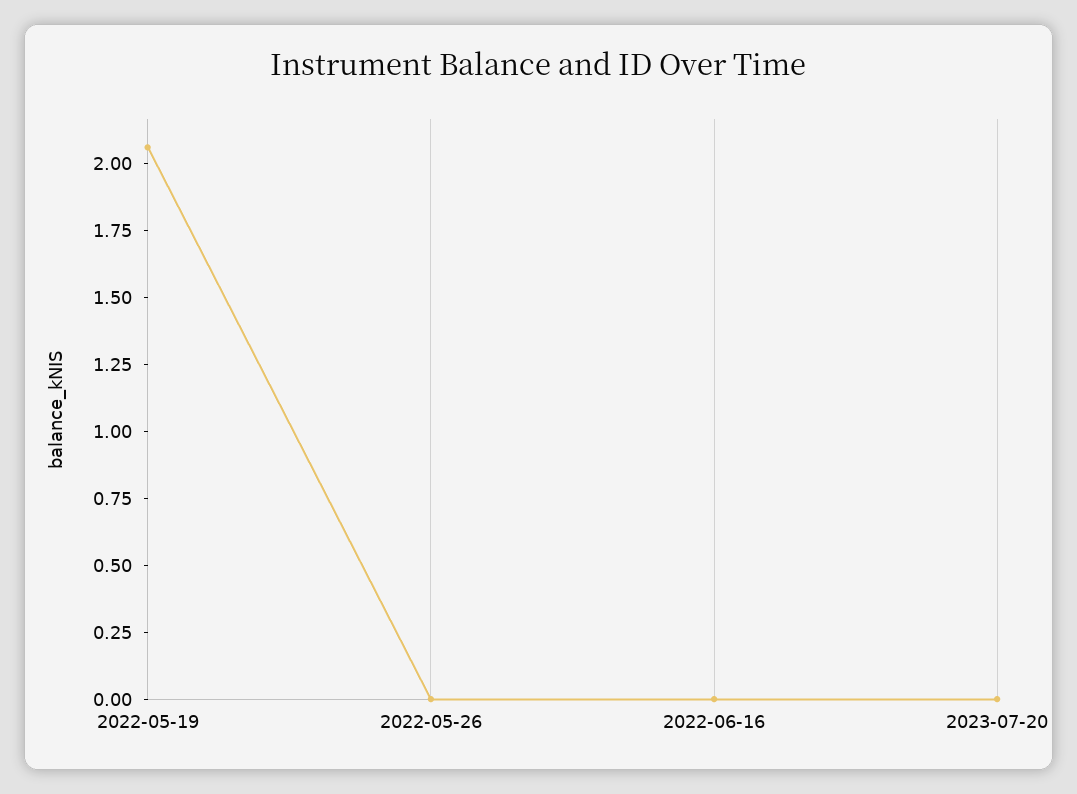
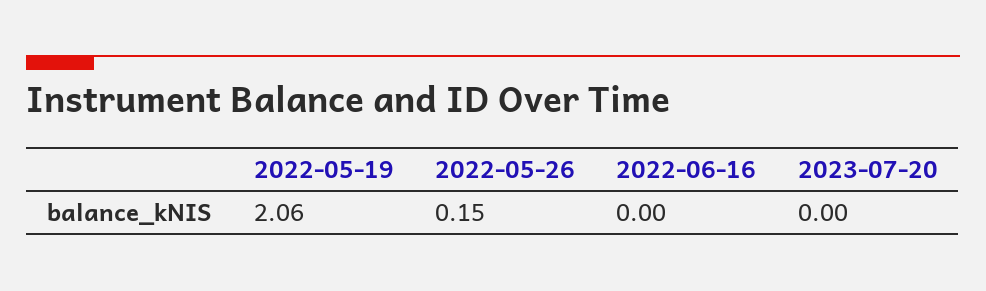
2022-05-26: 0 -> 0.15

